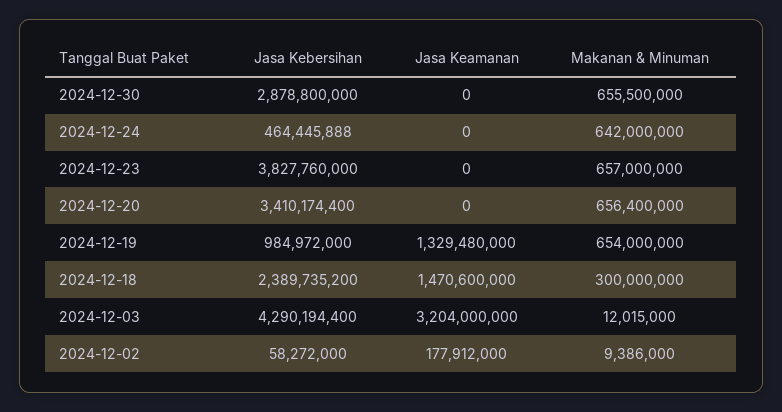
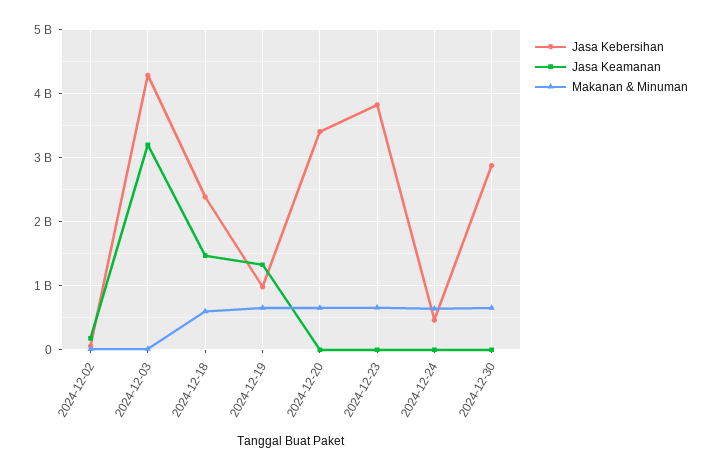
Makanan & Minuman, 2024-12-18: 300000000 -> 600000000

